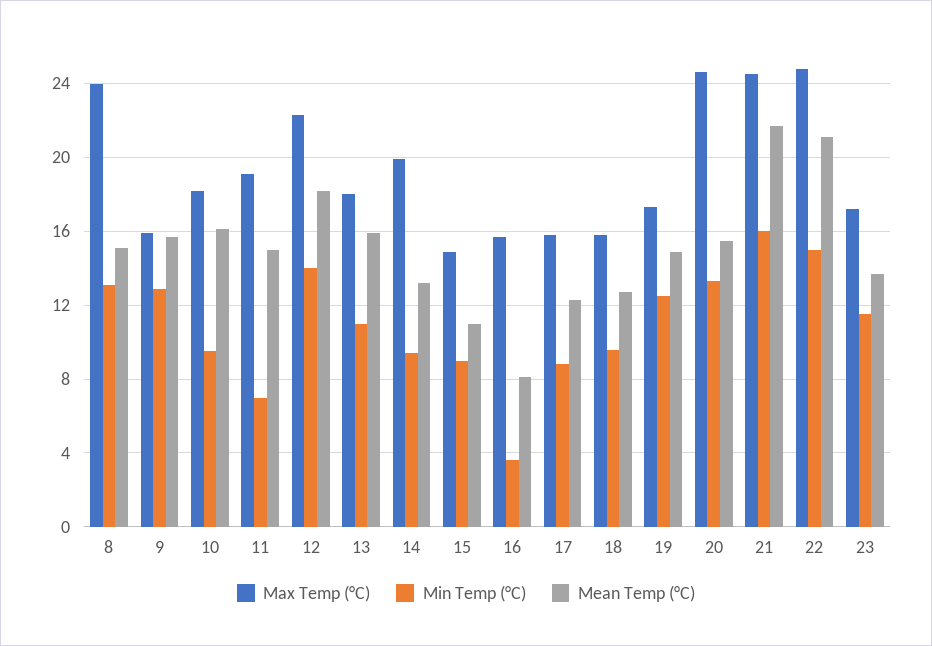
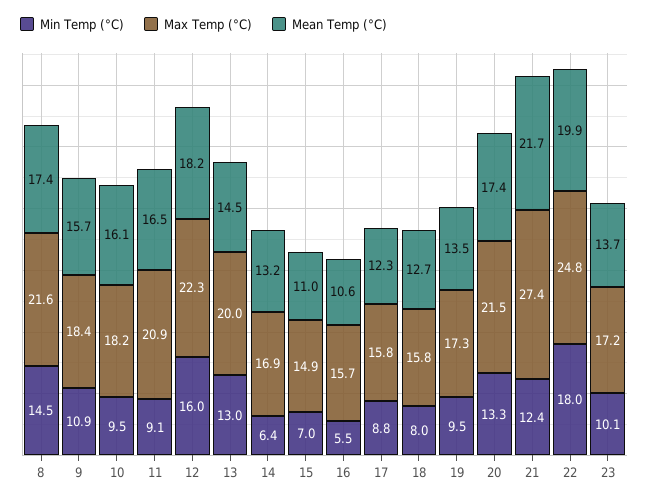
Max Temp (°C), 8: 24 -> 21.6
Min Temp (°C), 8: 13 -> 14.5
Mean Temp (°C), 8: 15 -> 17.4
Max Temp (°C), 9: 16 -> 18.4
Min Temp (°C), 9: 13 -> 10.9
Max Temp (°C), 11: 19 -> 20.9
Min Temp (°C), 11: 7 -> 9.1
Mean Temp (°C), 11: 15 -> 16.5
Min Temp (°C), 12: 14 -> 16
Max Temp (°C), 13: 18 -> 20
Min Temp (°C), 13: 11 -> 13
Mean Temp (°C), 13: 16 -> 14.5
Max Temp (°C), 14: 20 -> 16.9
Min Temp (°C), 14: 9.5 -> 6.4
Min Temp (°C), 15: 9 -> 7
Min Temp (°C), 16: 3.5 -> 5.5
Mean Temp (°C), 16: 8 -> 10.6
Min Temp (°C), 18: 9.5 -> 8
Min Temp (°C), 19: 12.5 -> 9.5
Mean Temp (°C), 19: 15 -> 13.5
Max Temp (°C), 20: 24.5 -> 21.5
Mean Temp (°C), 20: 15.5 -> 17.4
Max Temp (°C), 21: 24.5 -> 27.4
Min Temp (°C), 21: 16 -> 12.4
Min Temp (°C), 22: 15 -> 18
Mean Temp (°C), 22: 21 -> 19.9
Min Temp (°C), 23: 11.5 -> 10.1

